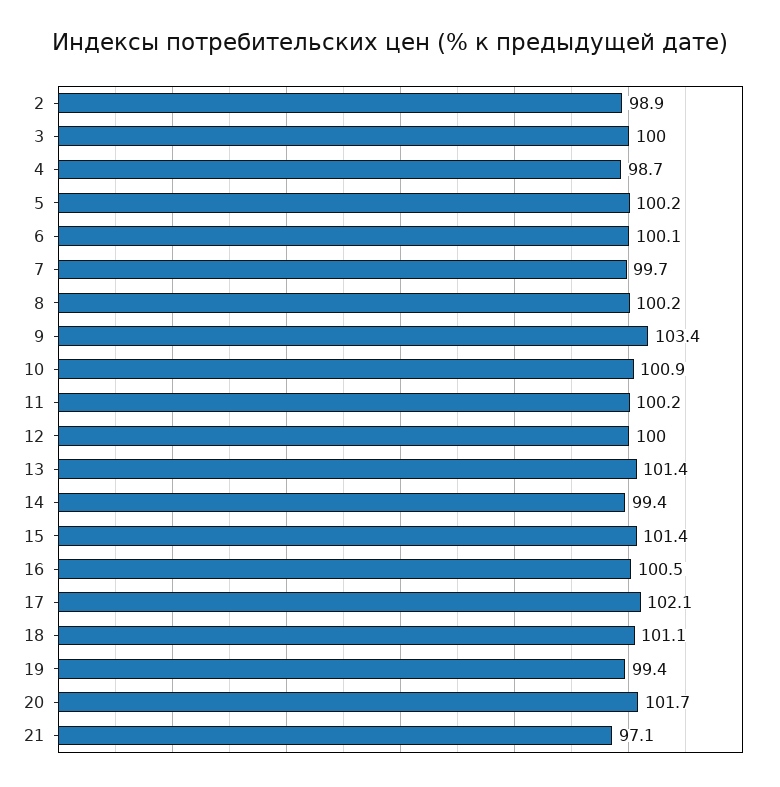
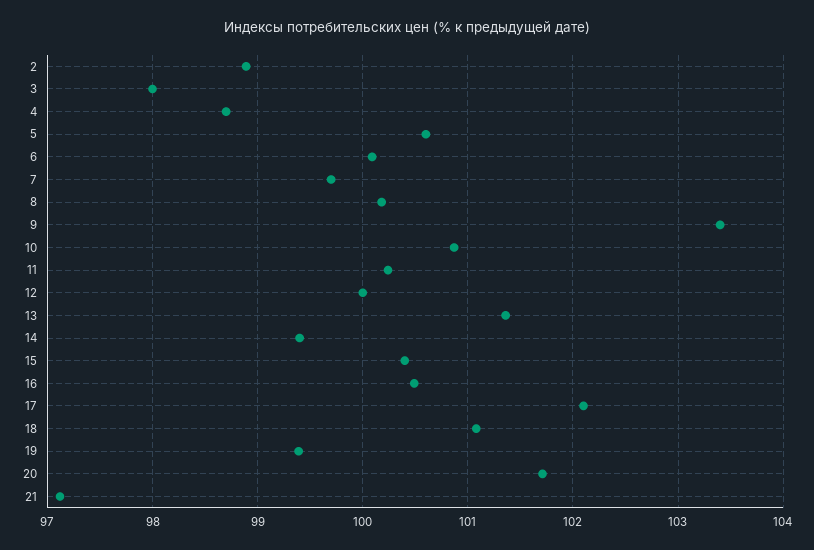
3: 100 -> 98
5: 100.2 -> 100.6
15: 101.4 -> 100.4

